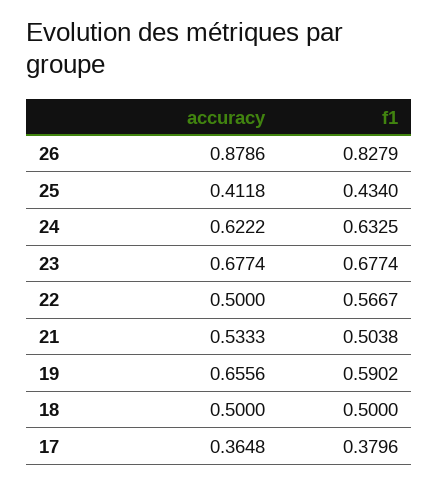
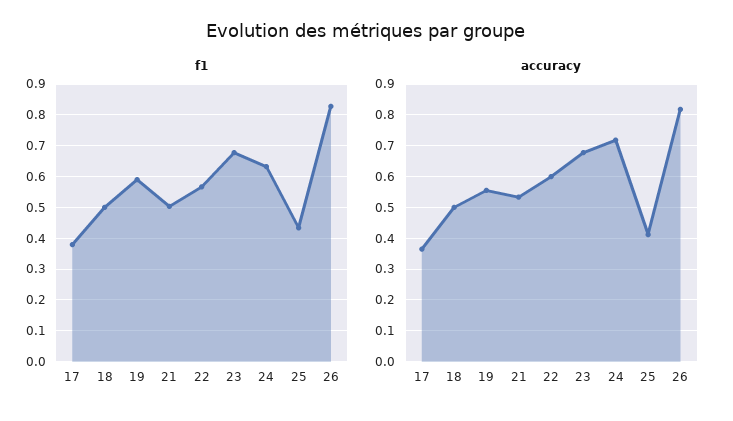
accuracy, 26: 0.8786 -> 0.82
accuracy, 24: 0.6222 -> 0.72
accuracy, 22: 0.5 -> 0.6
accuracy, 19: 0.6556 -> 0.56

